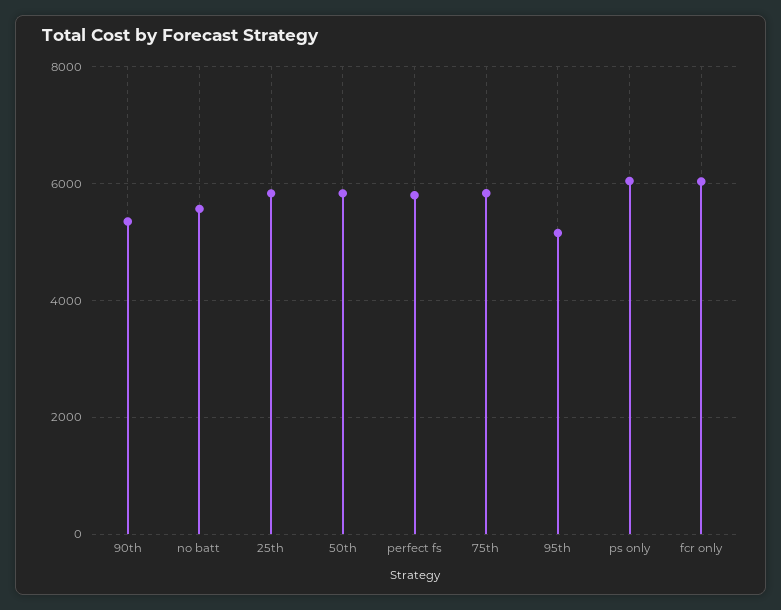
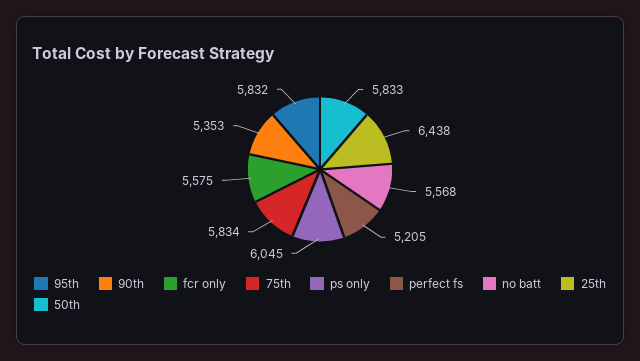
25th: 5800 -> 6438
perfect fs: 5800 -> 5205
95th: 5200 -> 5832
fcr only: 6000 -> 5575

